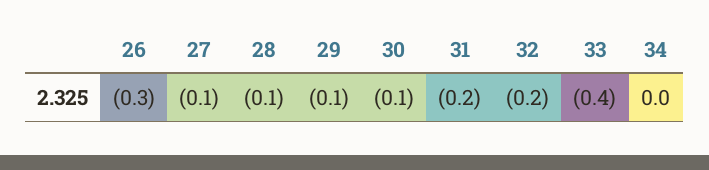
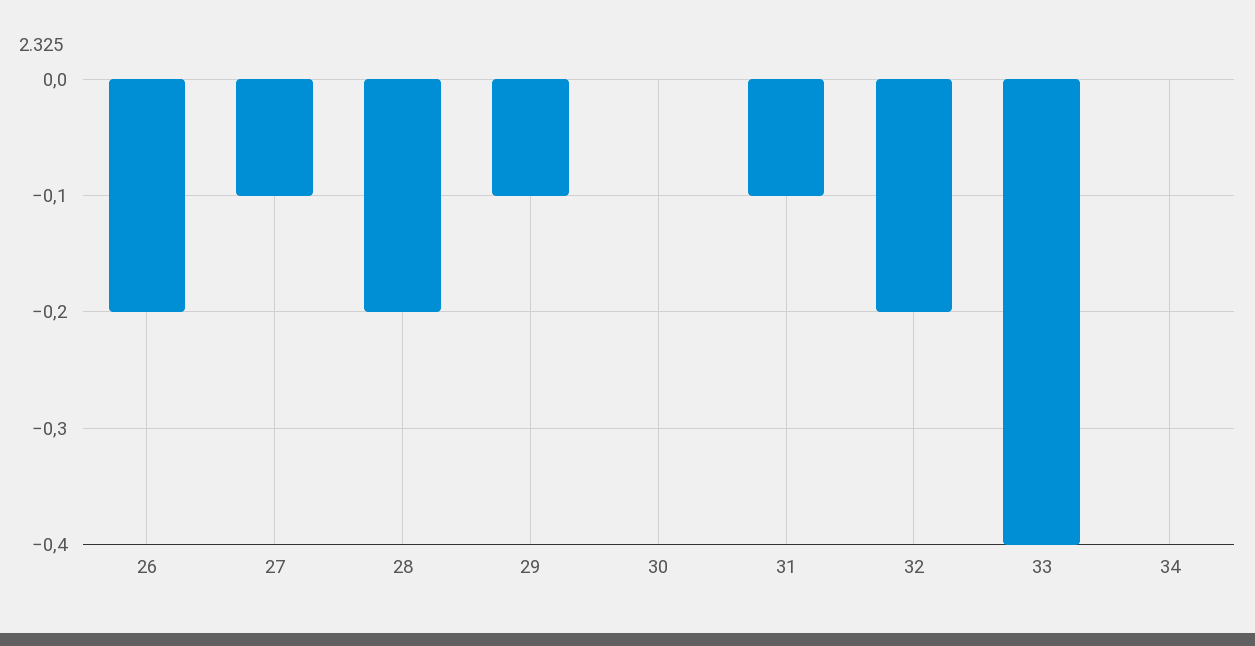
26: -0.3 -> -0.2
28: -0.1 -> -0.2
30: -0.1 -> 0
31: -0.2 -> -0.1

